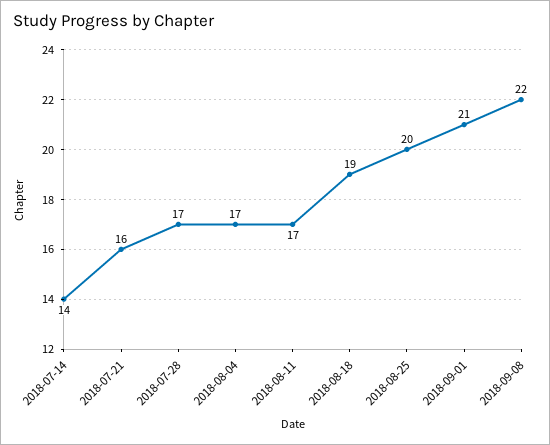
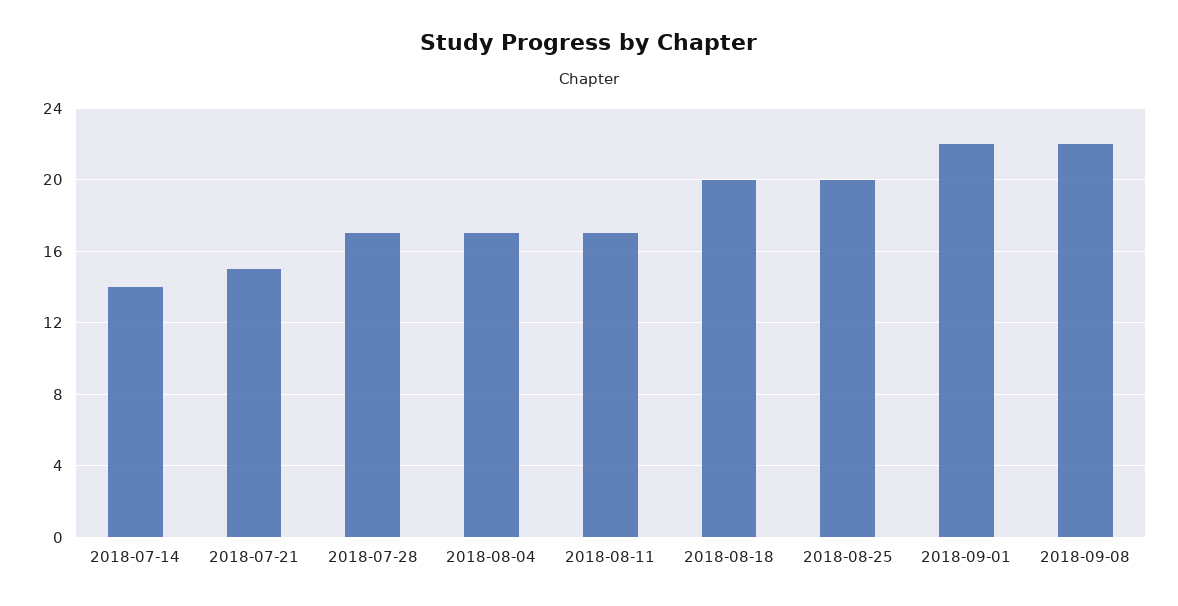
2018-07-21: 16 -> 15
2018-08-18: 19 -> 20
2018-09-01: 21 -> 22

